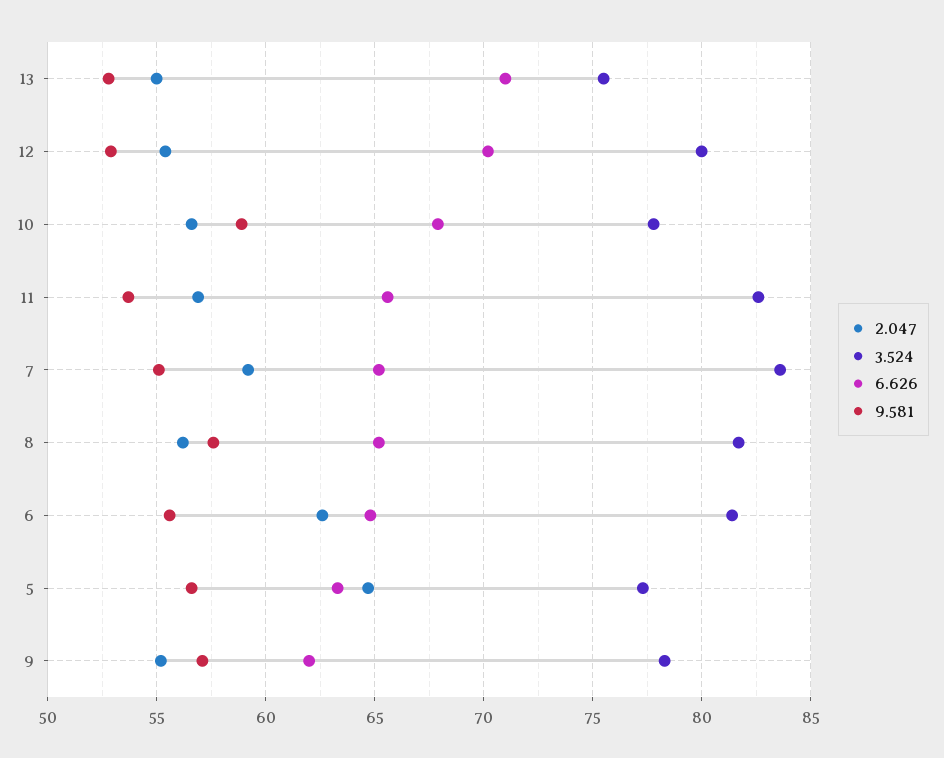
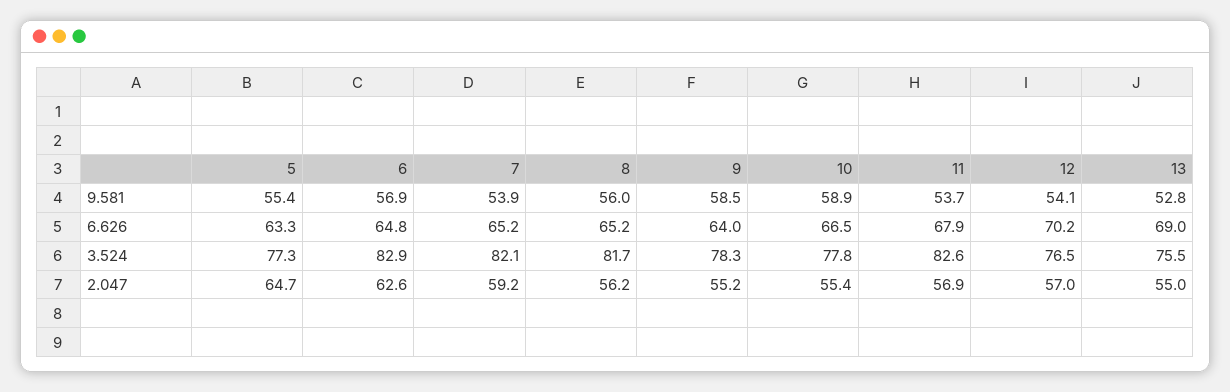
6.626, 13: 71 -> 69
2.047, 12: 55.5 -> 57
3.524, 12: 80 -> 76.5
9.581, 12: 53 -> 54.1
2.047, 10: 56.5 -> 55.4
6.626, 10: 68 -> 66.5
6.626, 11: 65.5 -> 67.9
3.524, 7: 83.5 -> 82.1
9.581, 7: 55 -> 53.9
9.581, 8: 57.5 -> 56
3.524, 6: 81.5 -> 82.9
9.581, 6: 55.5 -> 56.9
9.581, 5: 56.5 -> 55.4
6.626, 9: 62 -> 64
9.581, 9: 57 -> 58.5

